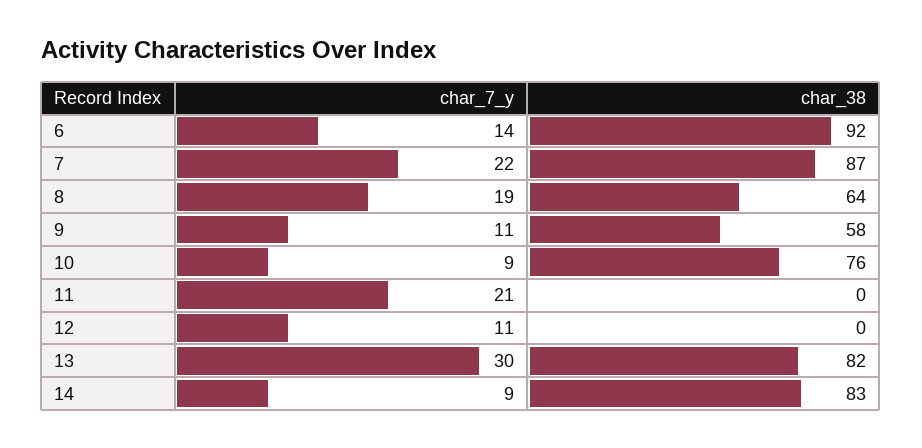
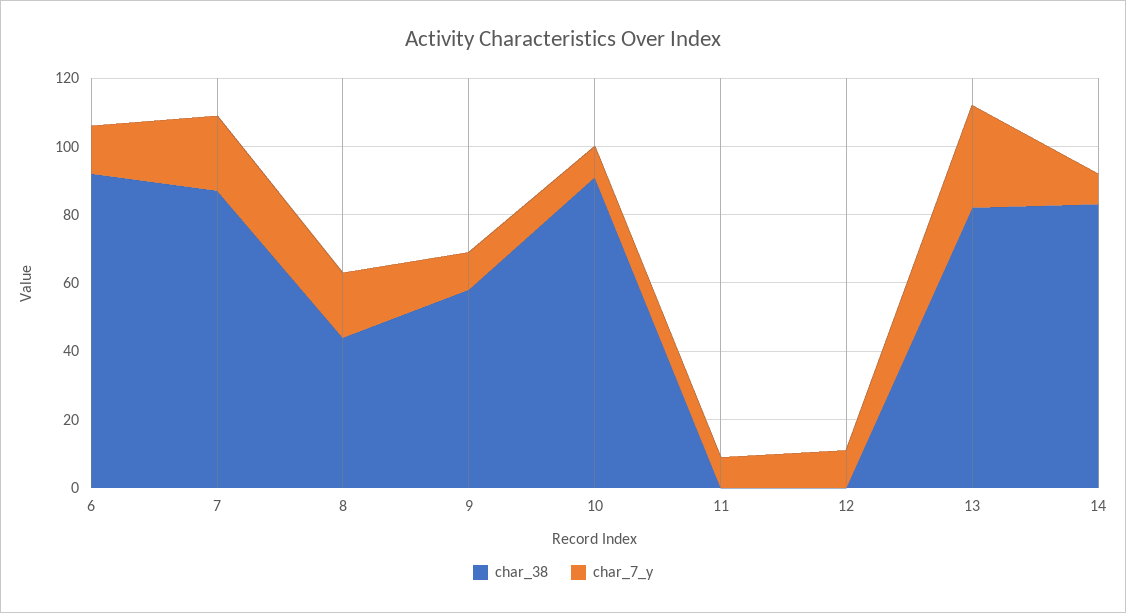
char_38, 8: 64 -> 45
char_38, 10: 76 -> 90
char_7_y, 11: 21 -> 10

